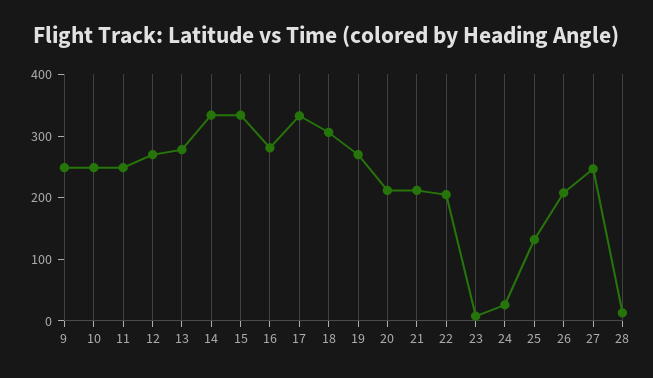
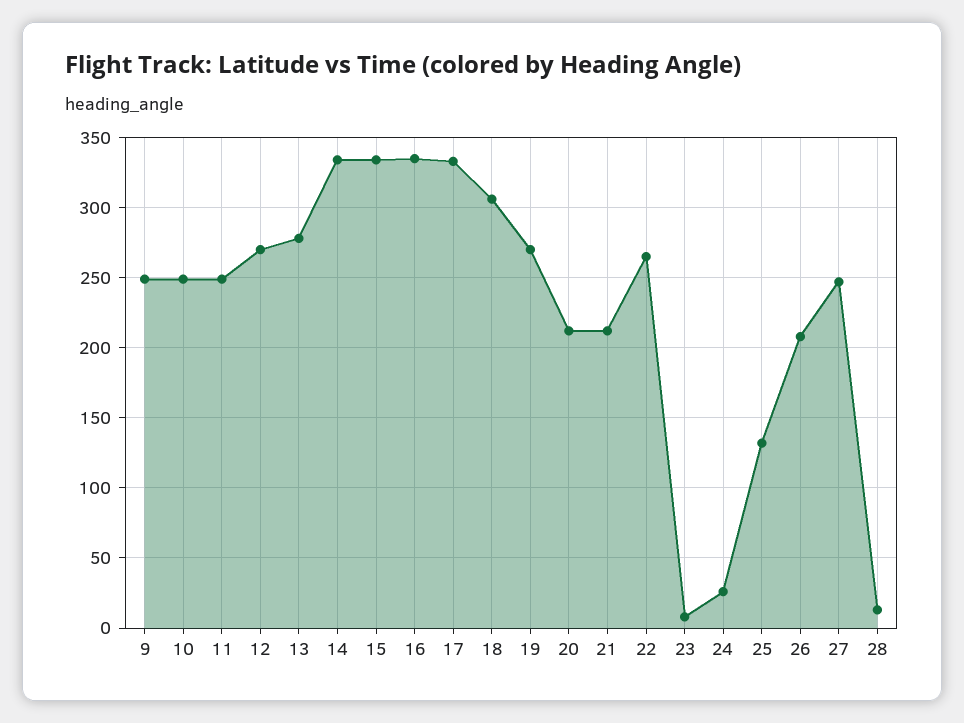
16: 280 -> 335
22: 200 -> 265

